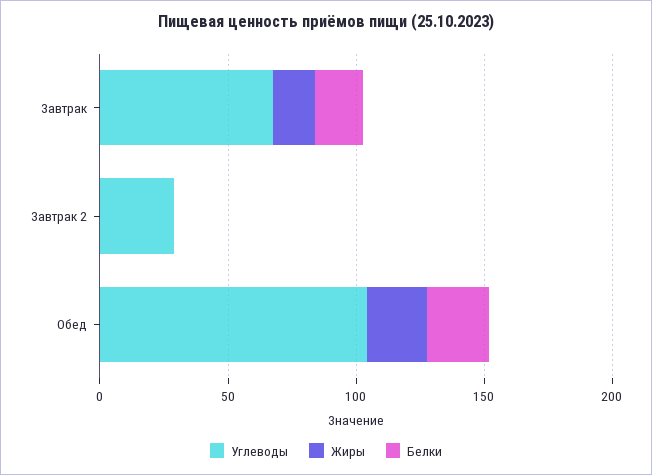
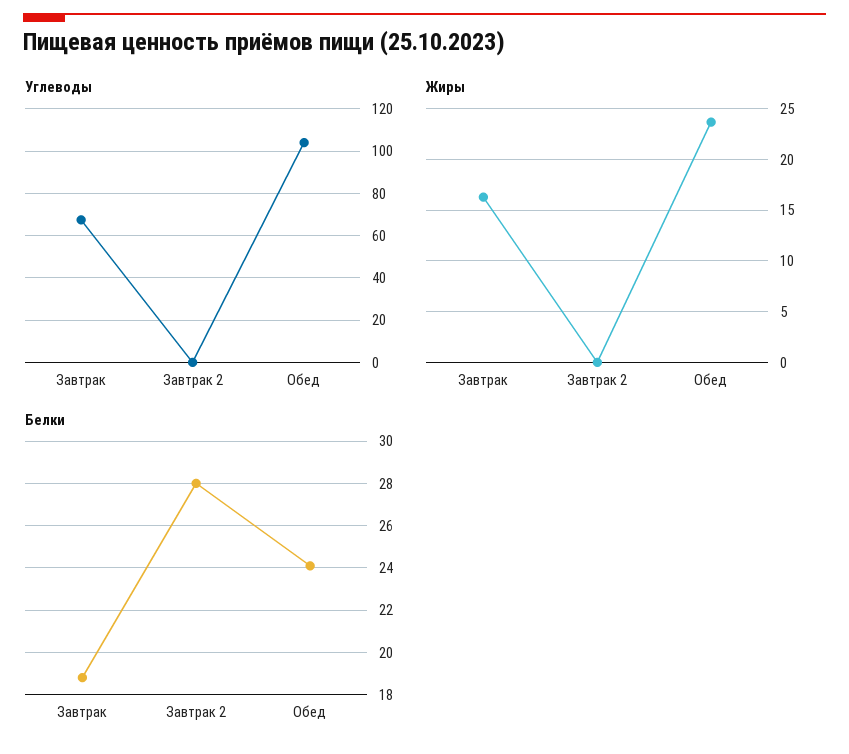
Углеводы, Завтрак 2: 30 -> 0
Белки, Завтрак 2: 0 -> 28

